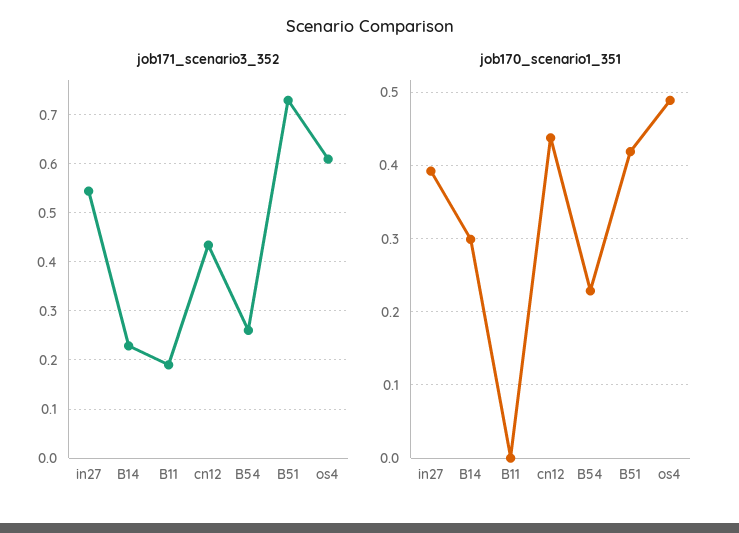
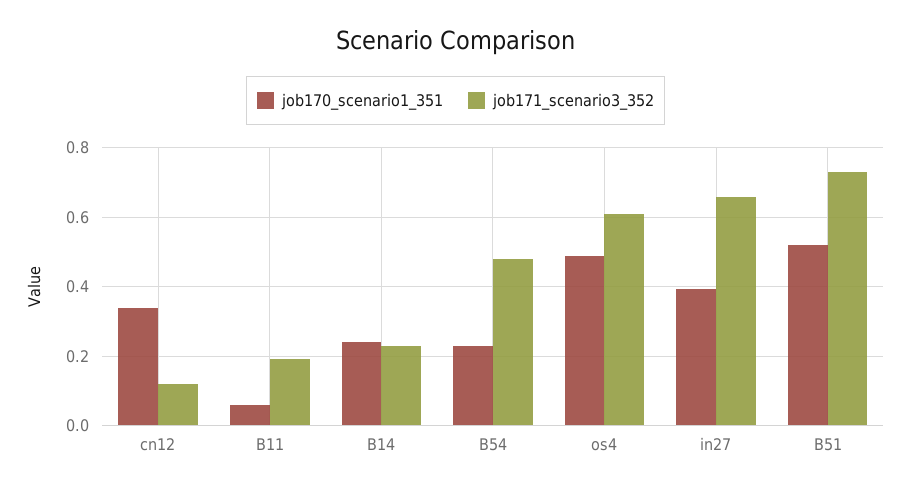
job171_scenario3_352, in27: 0.54 -> 0.66
job171_scenario3_352, cn12: 0.44 -> 0.12
job171_scenario3_352, B54: 0.26 -> 0.48
job170_scenario1_351, B14: 0.3 -> 0.24
job170_scenario1_351, B11: 0 -> 0.06
job170_scenario1_351, cn12: 0.44 -> 0.34
job170_scenario1_351, B51: 0.42 -> 0.52

